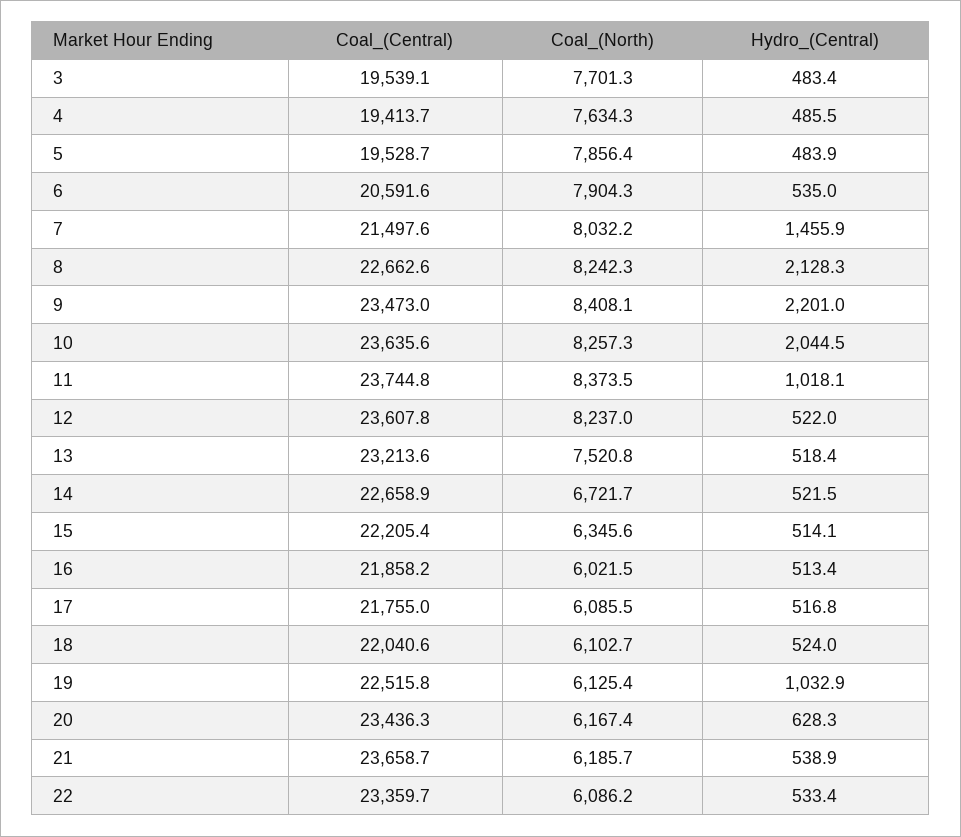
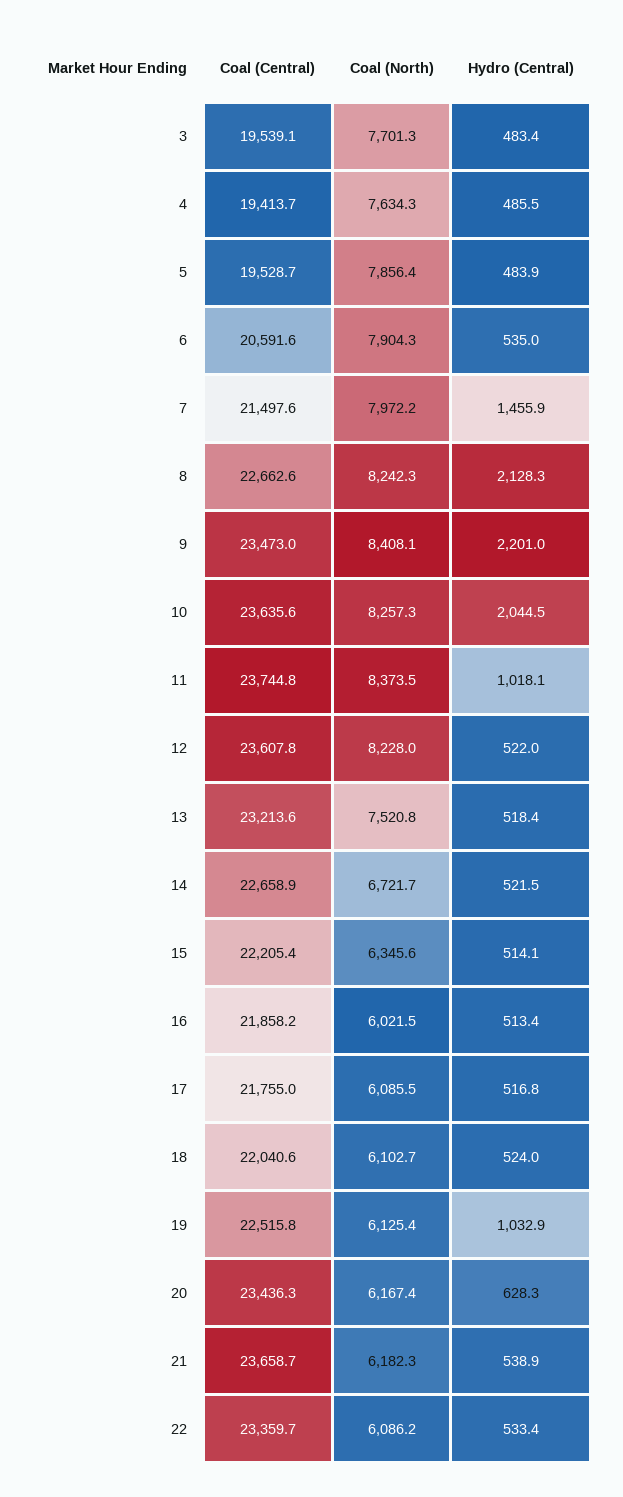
Coal_(North), 7: 8032.2 -> 7972.2
Coal_(North), 12: 8237 -> 8228
Coal_(North), 21: 6185.7 -> 6182.3

